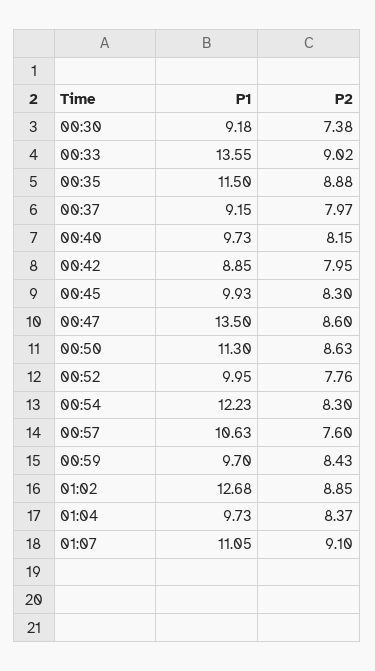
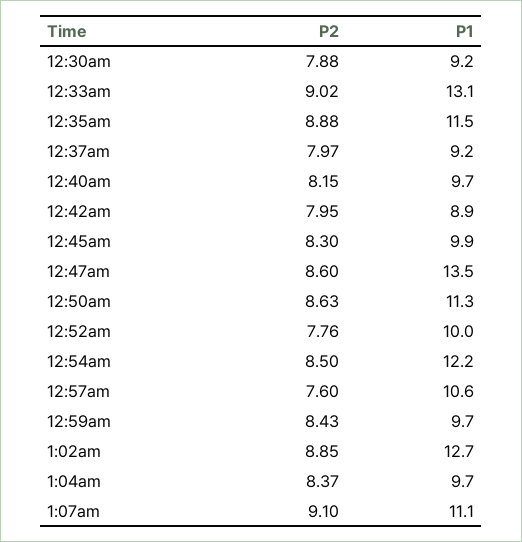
P2, 00:30: 7.38 -> 7.88
P1, 00:33: 13.55 -> 13.1
P2, 00:54: 8.3 -> 8.5

